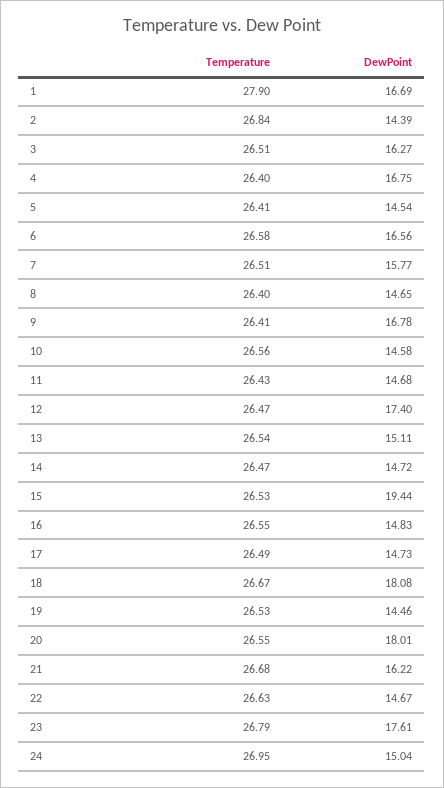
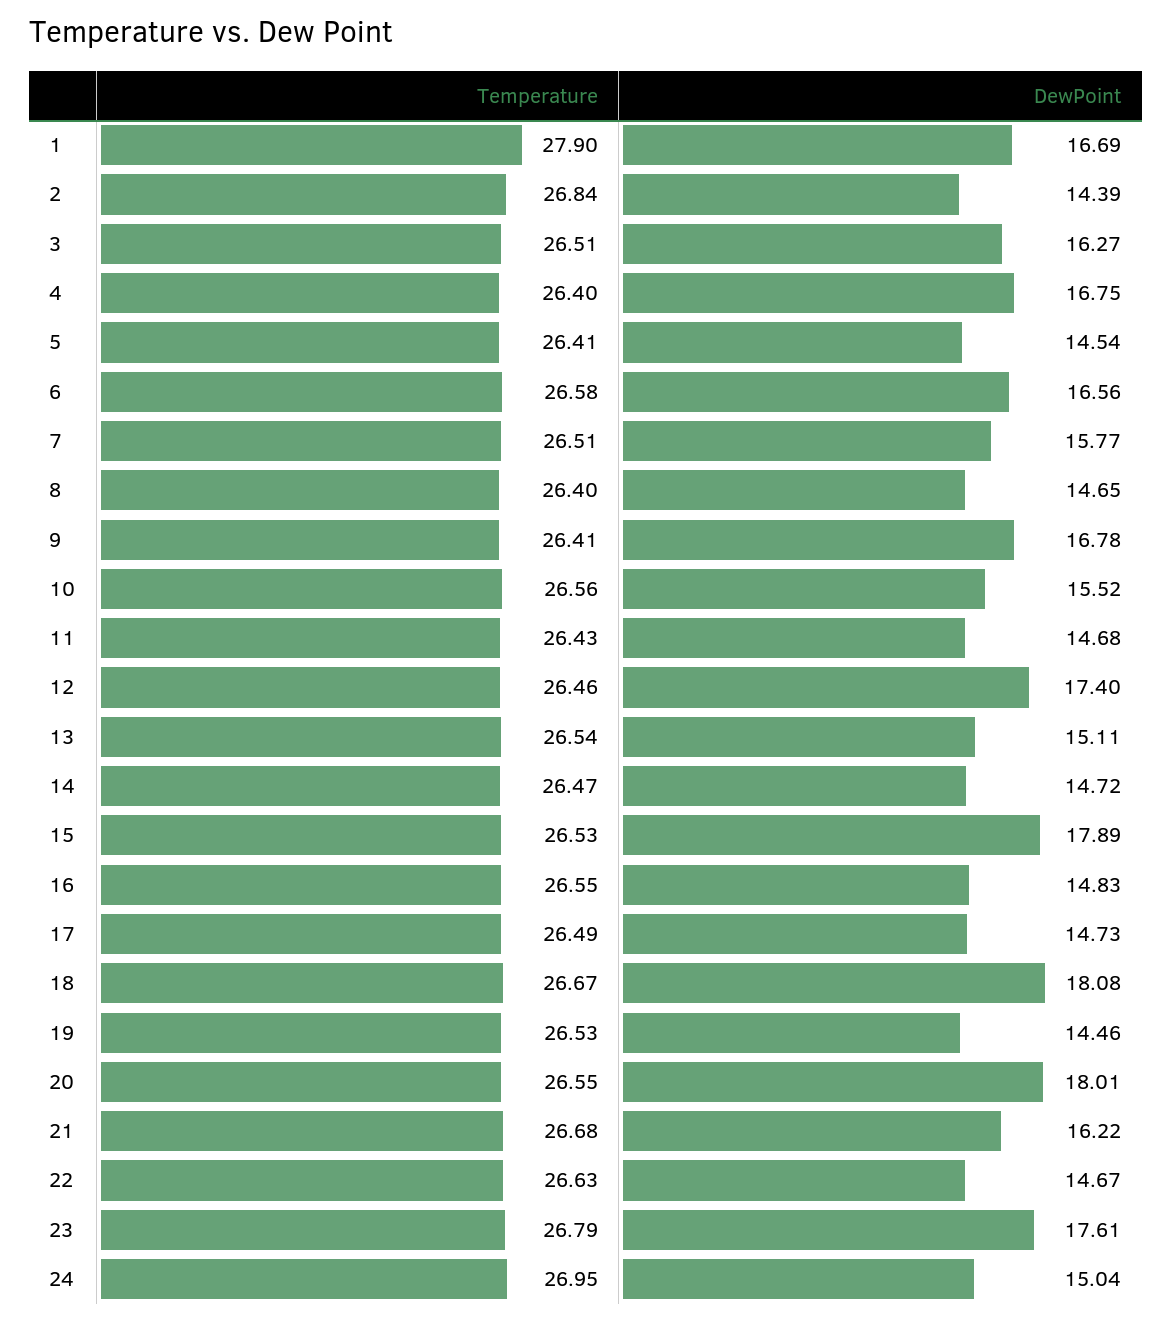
DewPoint, 10: 14.58 -> 15.52
Temperature, 12: 26.47 -> 26.46
DewPoint, 15: 19.44 -> 17.89

